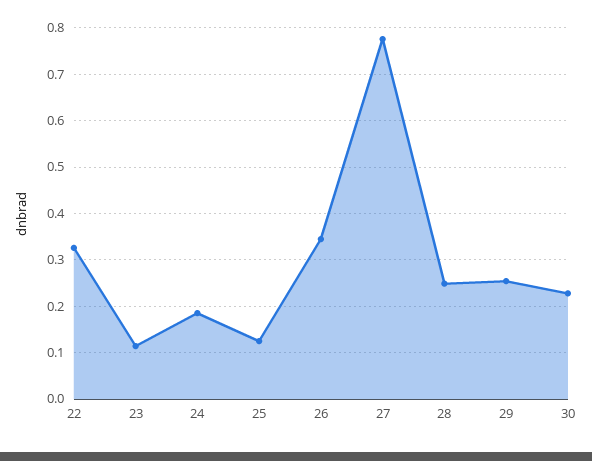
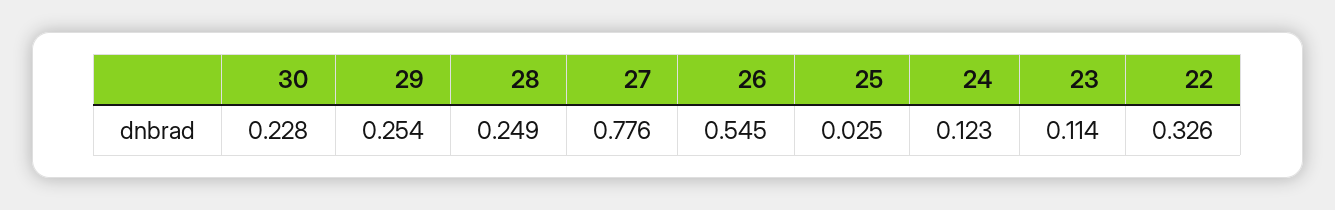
24: 0.18 -> 0.123
25: 0.12 -> 0.025
26: 0.34 -> 0.545

